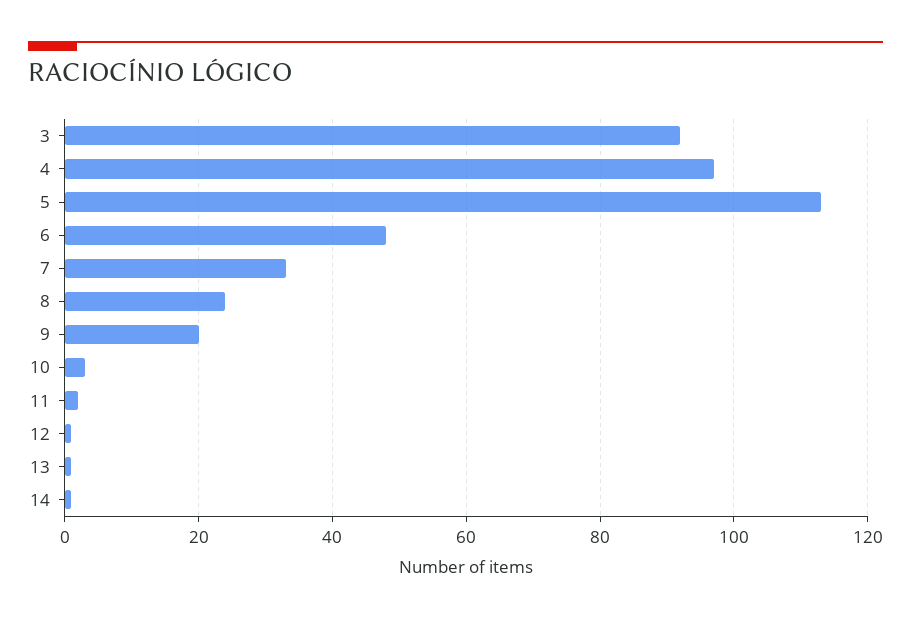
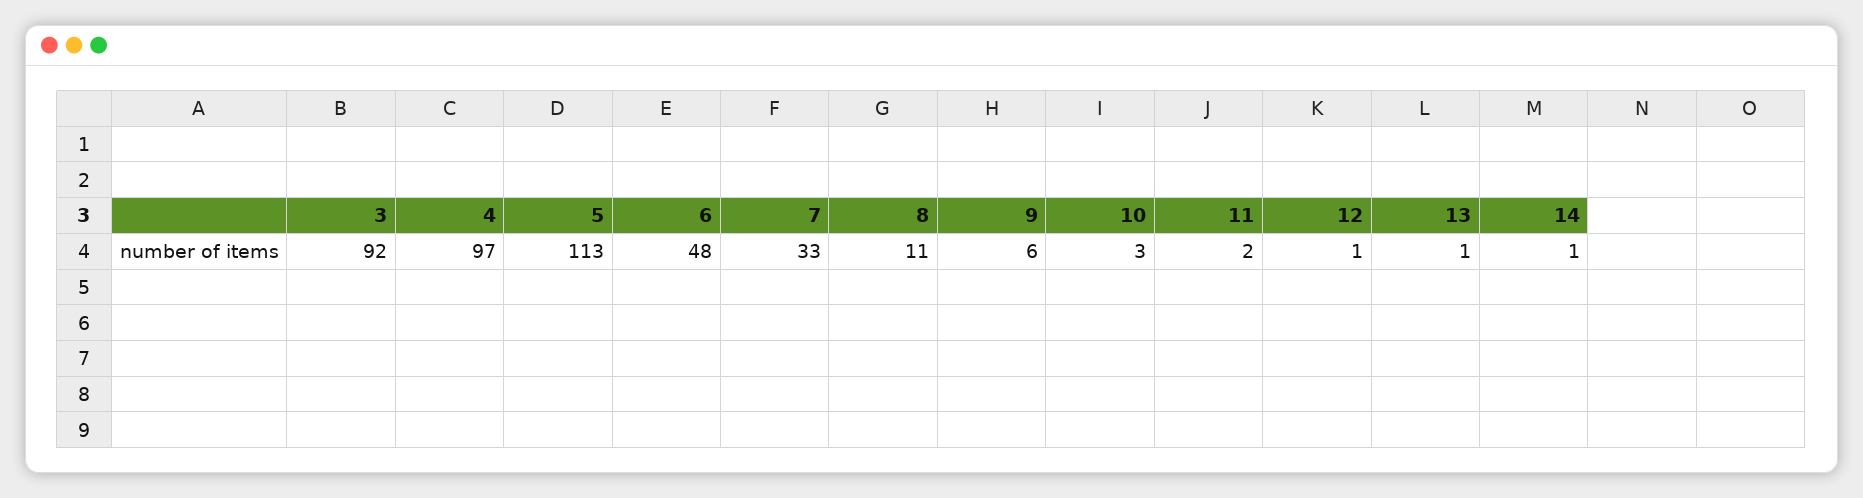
8: 25 -> 11
9: 20 -> 6

